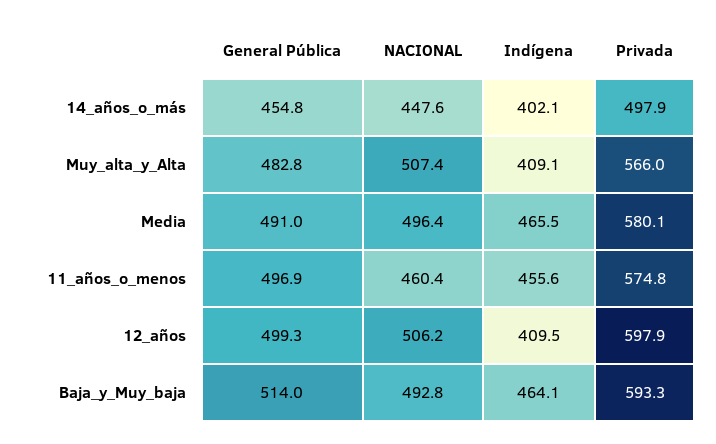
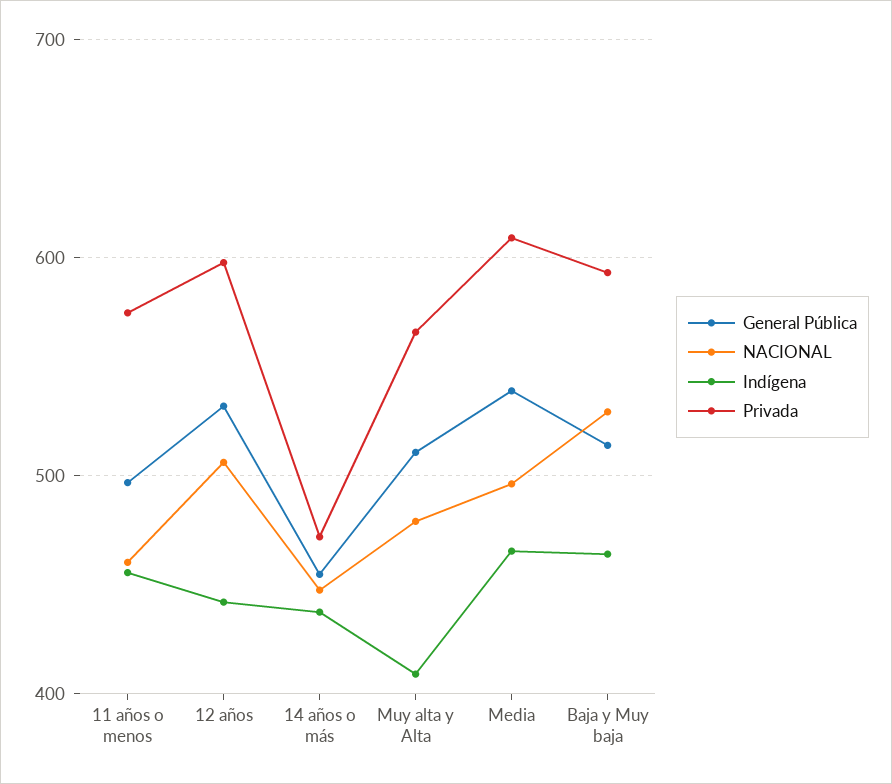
Indígena, 14_años_o_más: 402.1 -> 440
Privada, 14_años_o_más: 497.9 -> 470
General Pública, Muy_alta_y_Alta: 482.8 -> 510
NACIONAL, Muy_alta_y_Alta: 507.4 -> 480
General Pública, Media: 491 -> 540
Privada, Media: 580.1 -> 610
General Pública, 12_años: 499.3 -> 530
Indígena, 12_años: 409.5 -> 440
NACIONAL, Baja_y_Muy_baja: 492.8 -> 530

